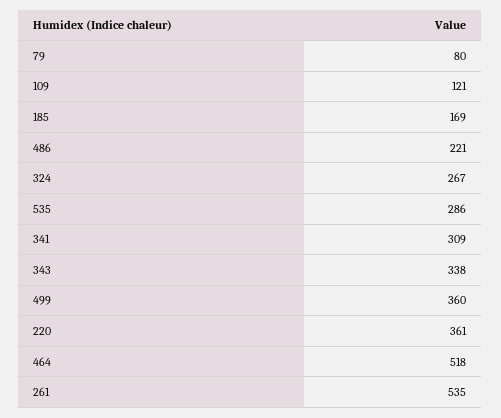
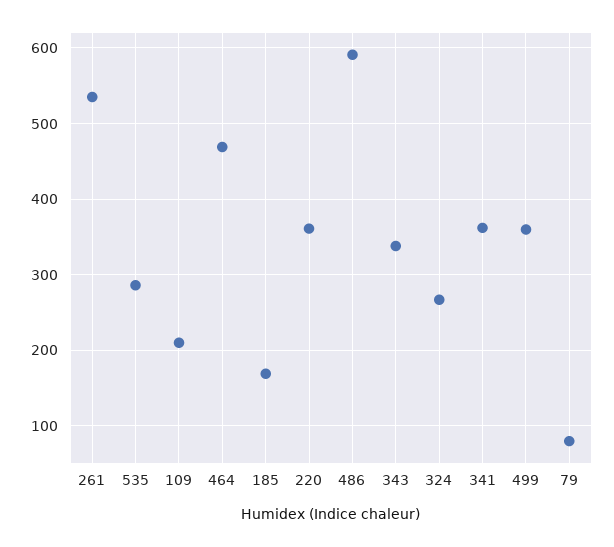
109: 121 -> 210
486: 221 -> 590
341: 309 -> 360
464: 518 -> 470

